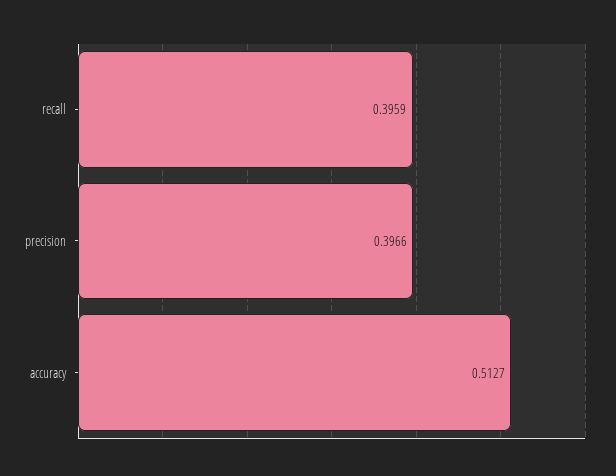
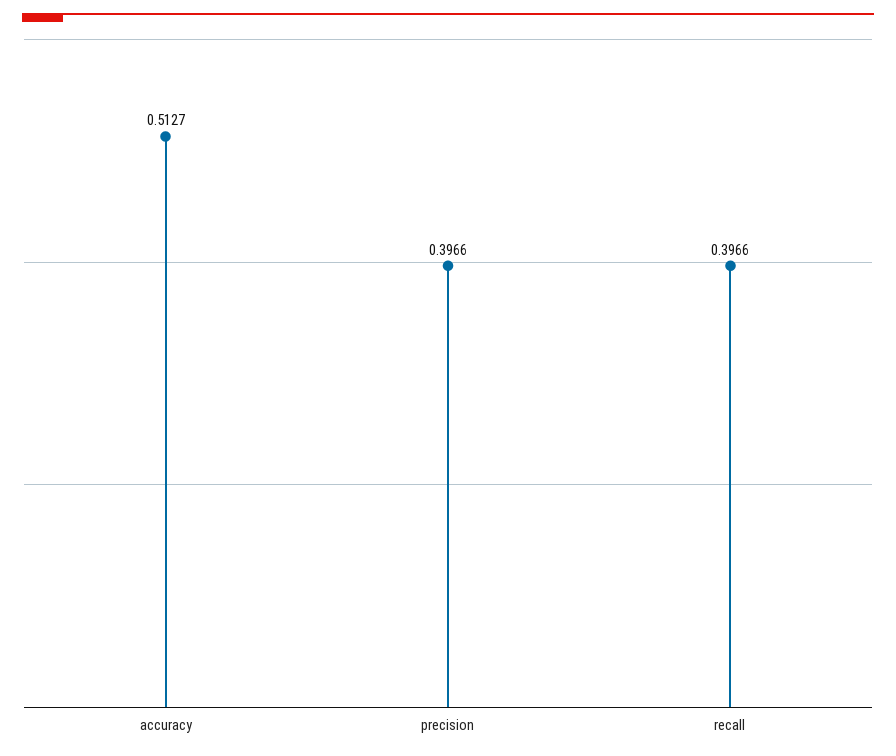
recall: 0.3959 -> 0.3966

